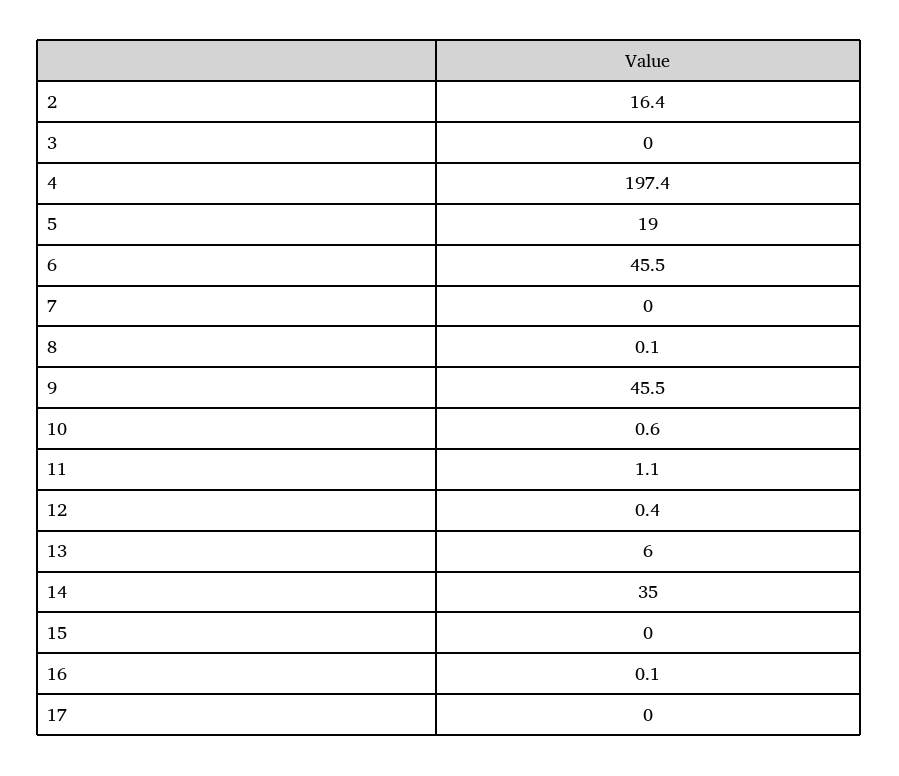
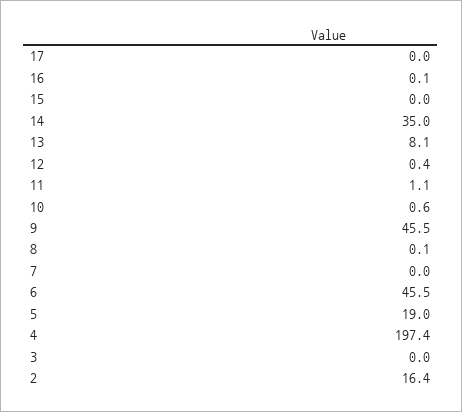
13: 6 -> 8.1

